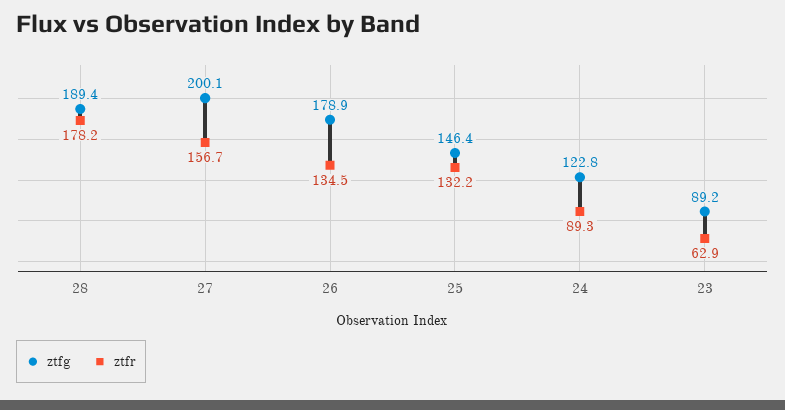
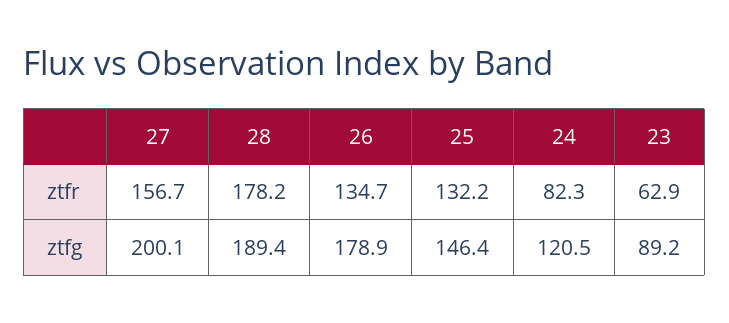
ztfr, 26: 134.5 -> 134.7
ztfg, 24: 122.8 -> 120.5
ztfr, 24: 89.3 -> 82.3

